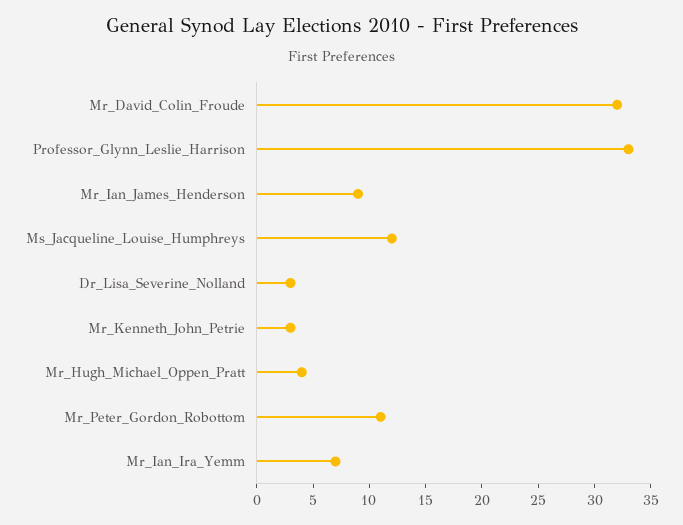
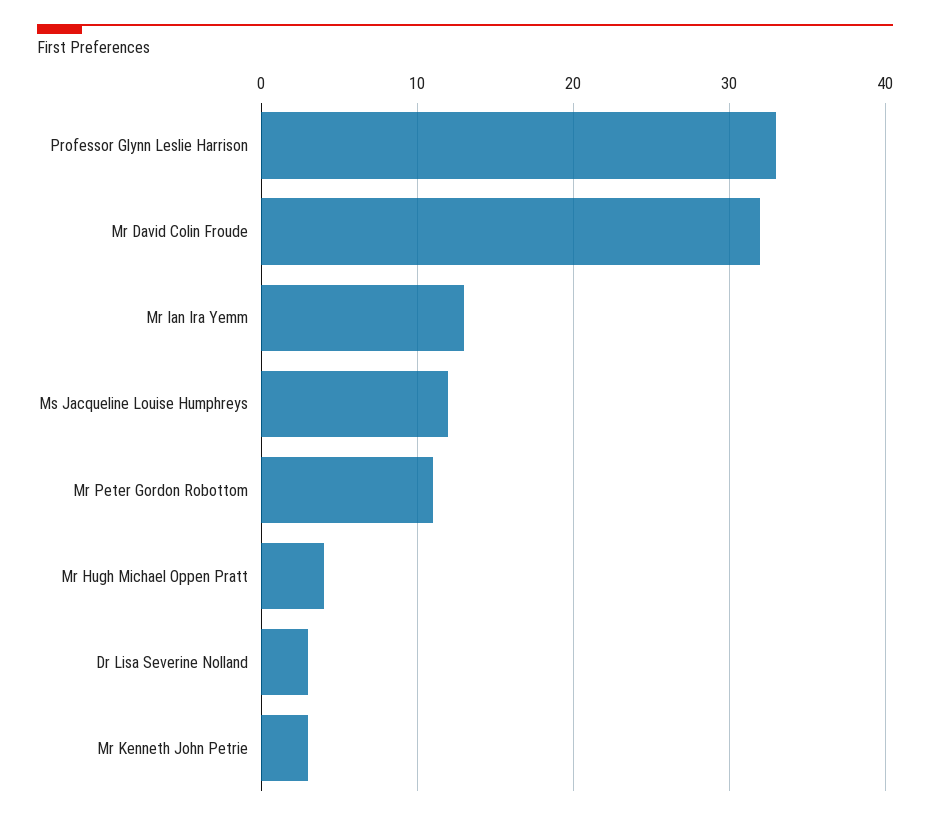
Mr_Ian_James_Henderson: 9 -> none
Mr_Ian_Ira_Yemm: 7 -> 13

